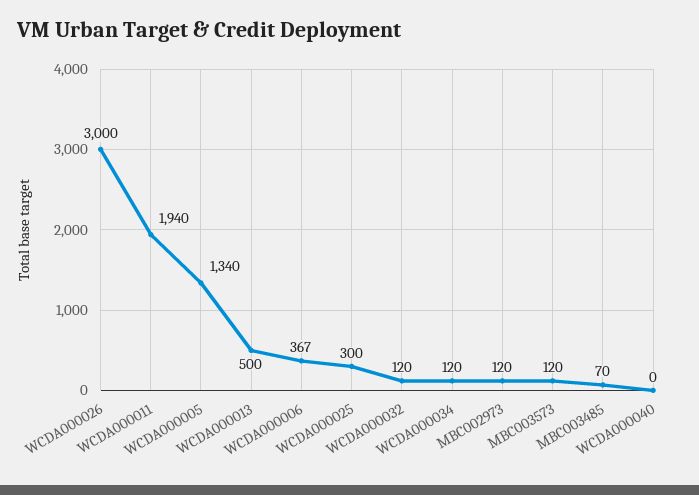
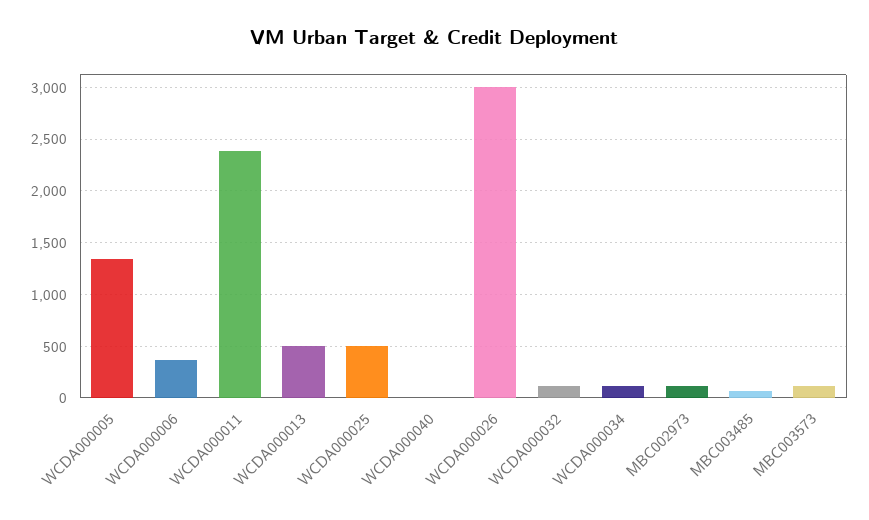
WCDA000011: 1940 -> 2400
WCDA000025: 300 -> 500

